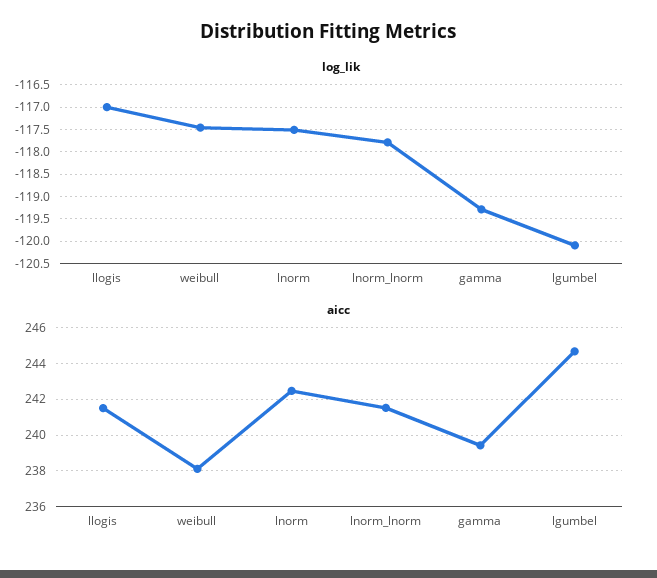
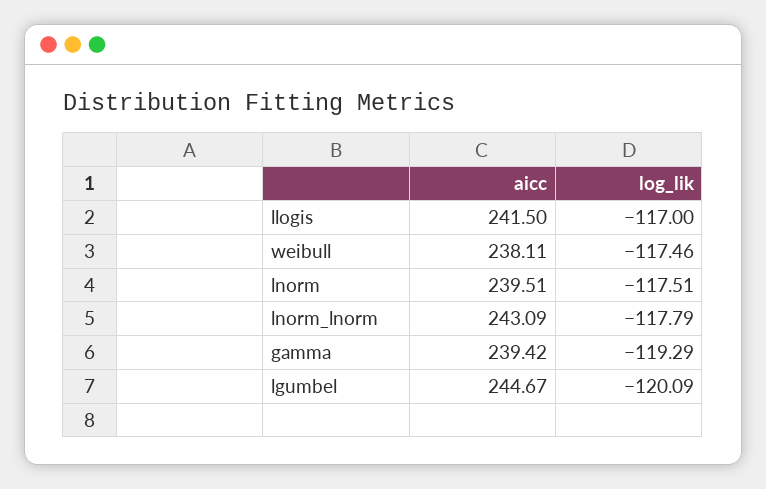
aicc, lnorm: 242.5 -> 239.51
aicc, lnorm_lnorm: 241.5 -> 243.09

